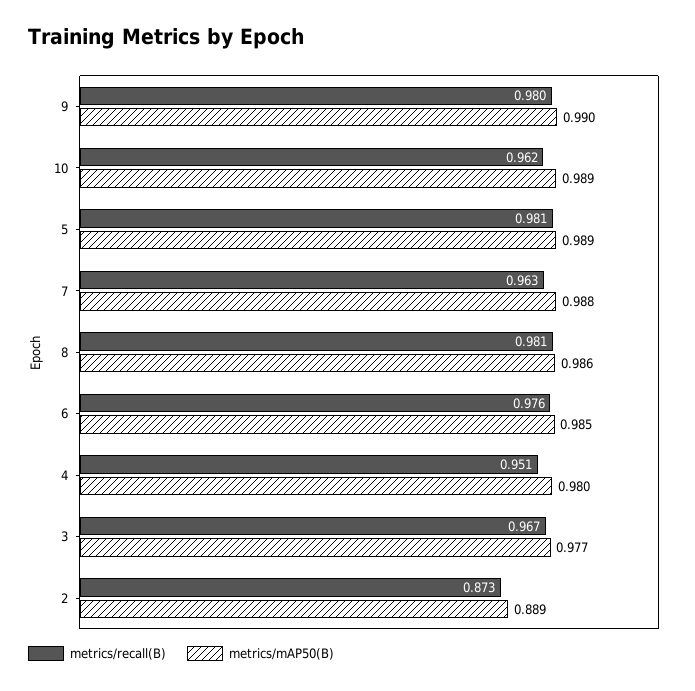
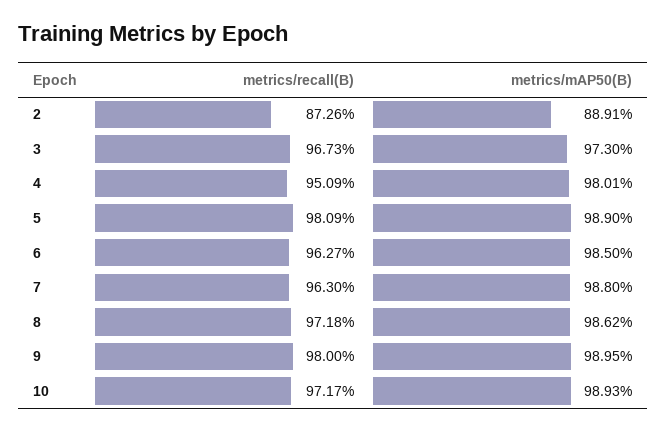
metrics/recall(B), 10: 0.962 -> 0.9717
metrics/recall(B), 8: 0.981 -> 0.9718
metrics/recall(B), 6: 0.976 -> 0.9627
metrics/mAP50(B), 3: 0.977 -> 0.973

